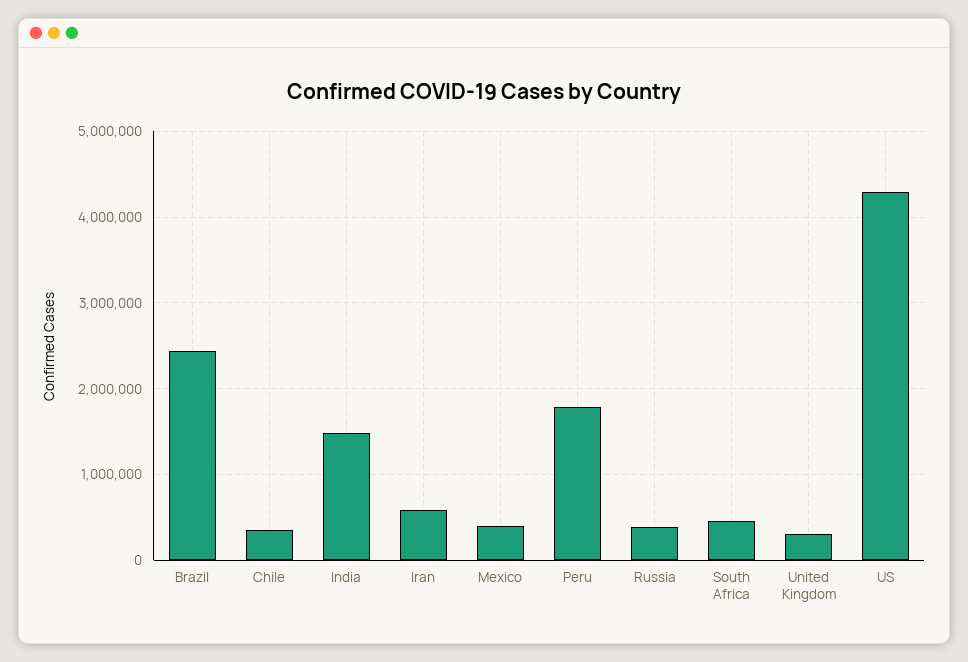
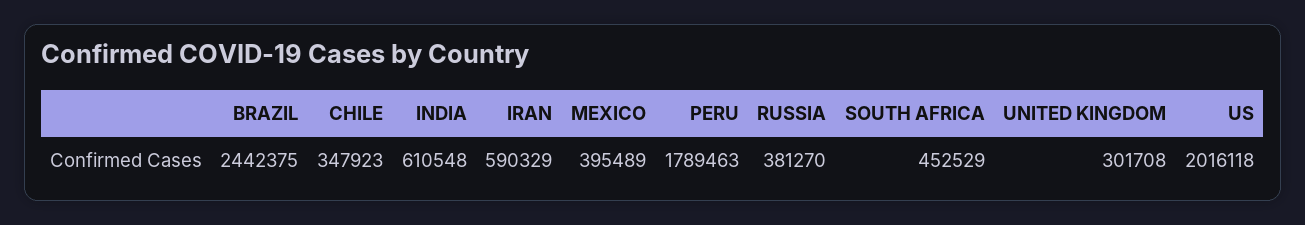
India: 1500000 -> 610548
US: 4300000 -> 2016118

